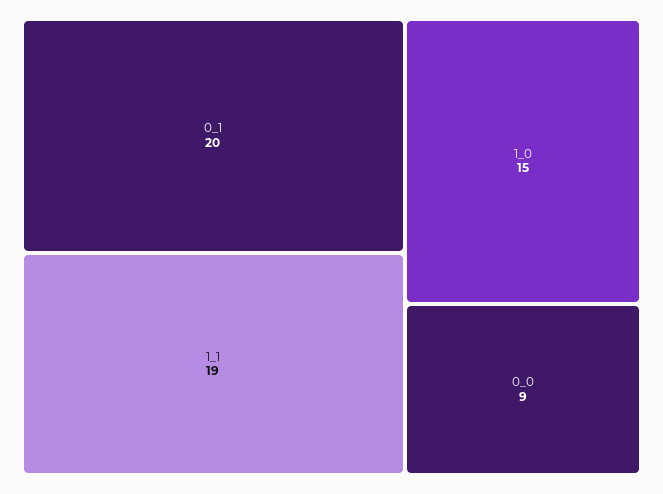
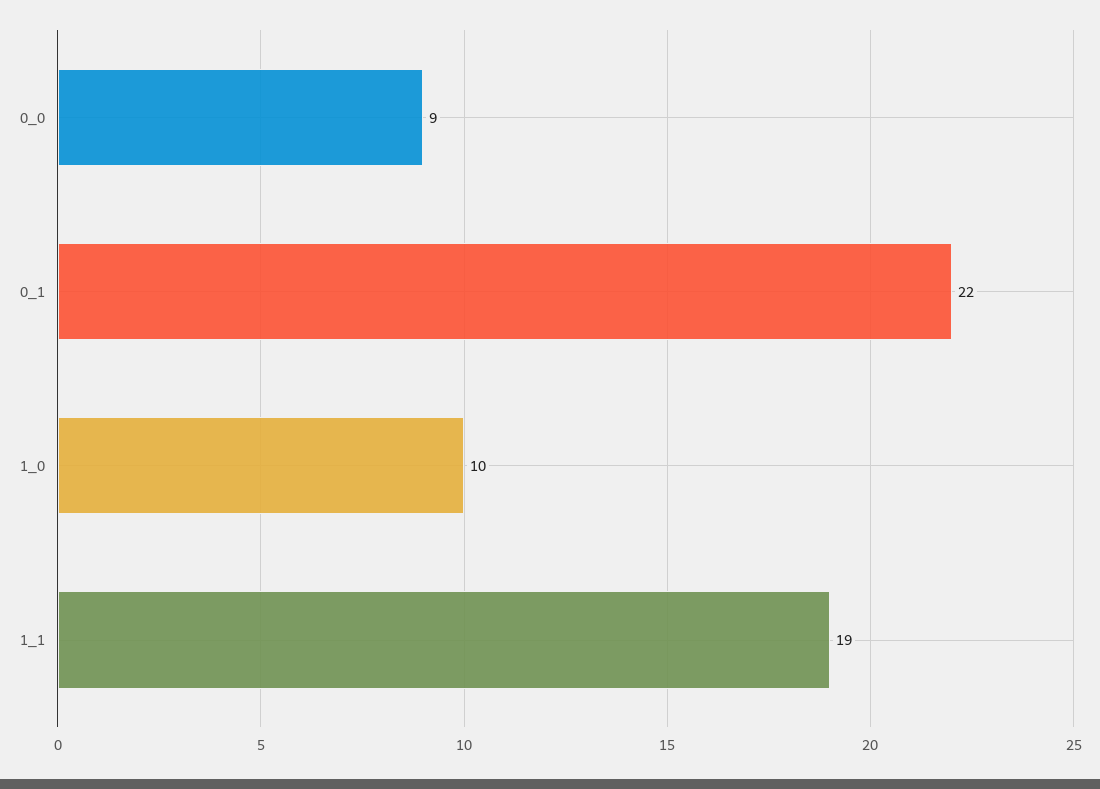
0_1: 20 -> 22
1_0: 15 -> 10

